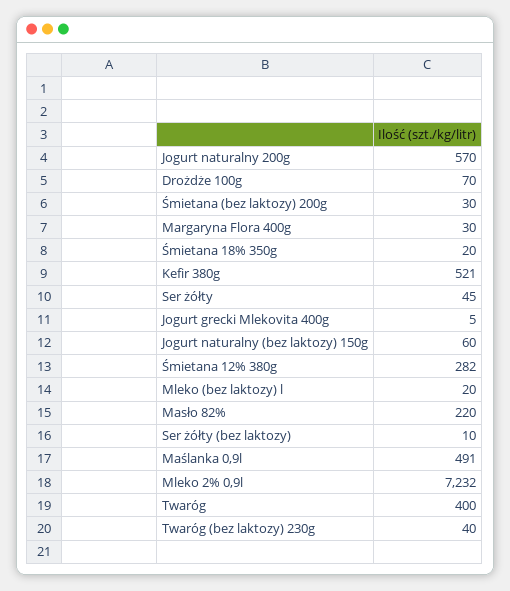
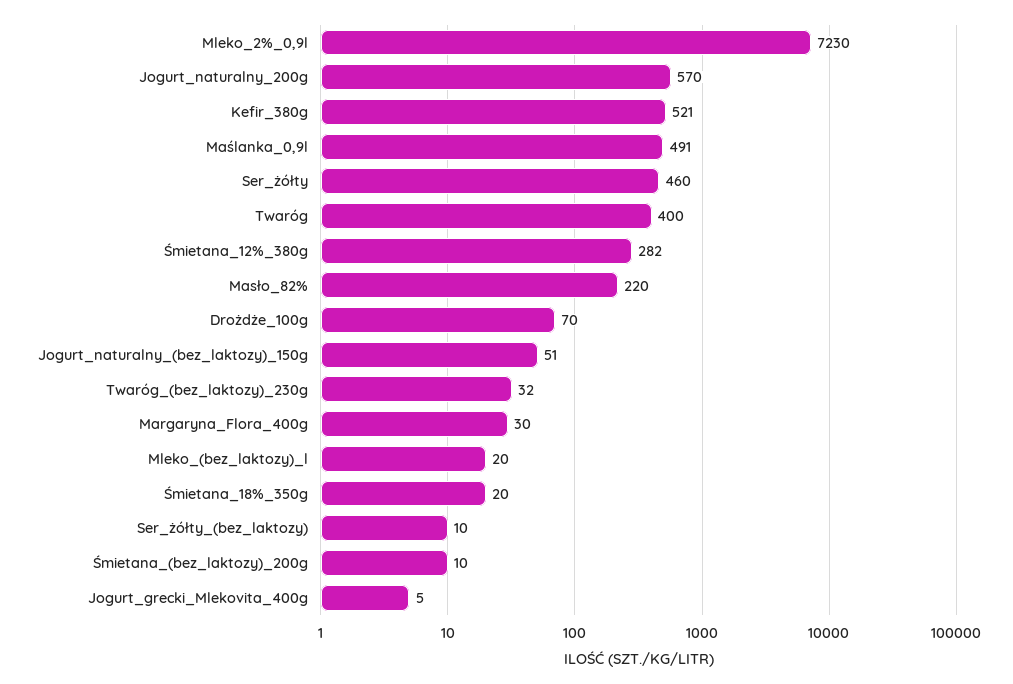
Śmietana (bez laktozy) 200g: 30 -> 10
Ser żółty: 45 -> 460
Jogurt naturalny (bez laktozy) 150g: 60 -> 51
Mleko 2% 0,9l: 7232 -> 7230
Twaróg (bez laktozy) 230g: 40 -> 32

